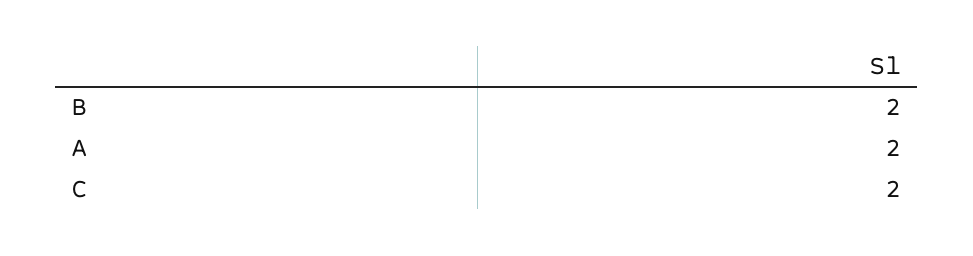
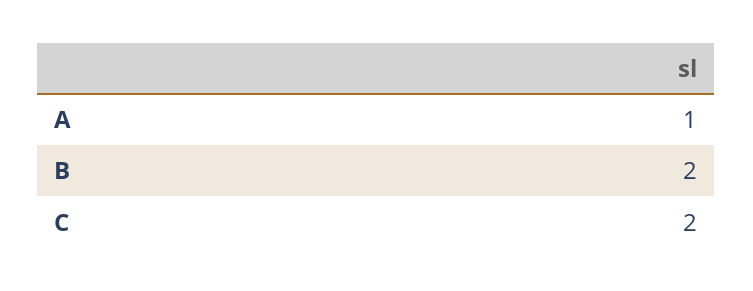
A: 2 -> 1

